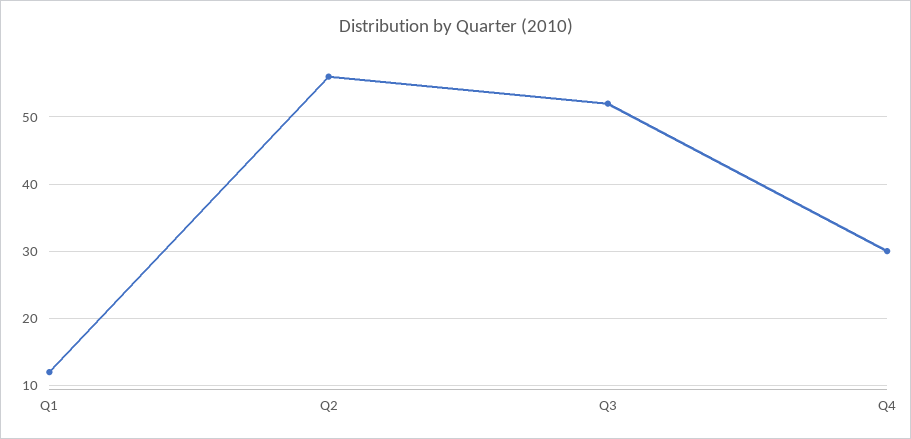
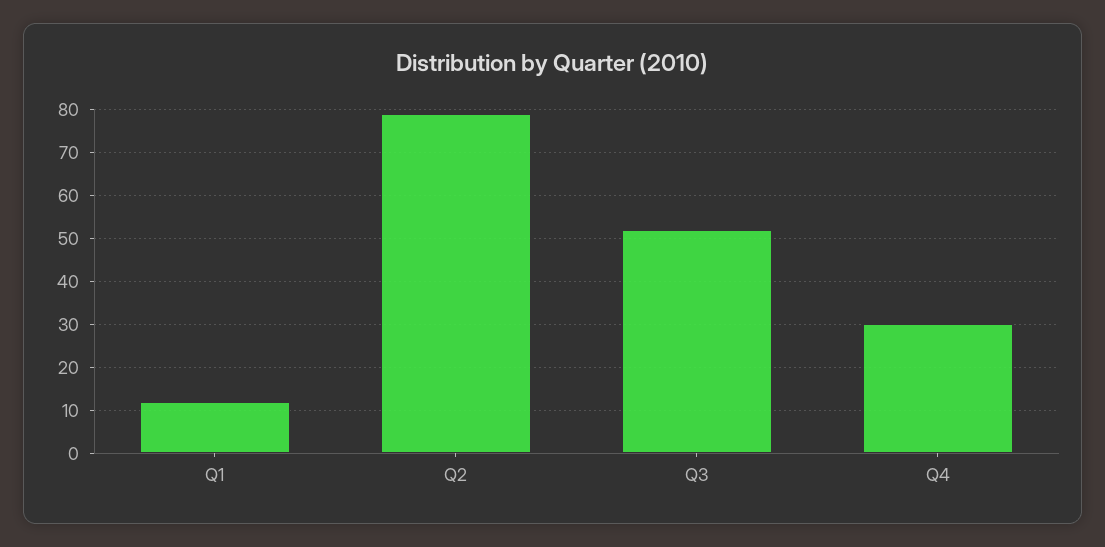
Q2: 56 -> 80

